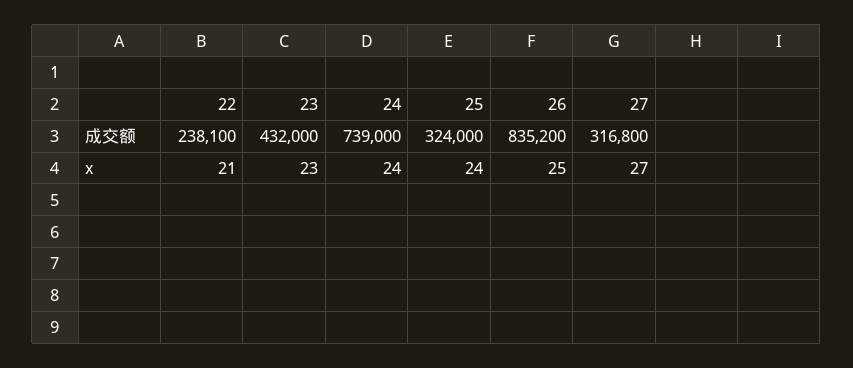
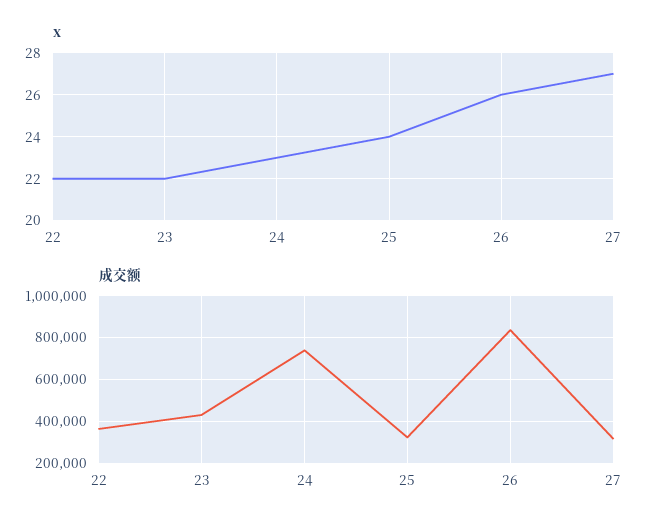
成交额, 22: 238100 -> 350000
x, 22: 21 -> 22
x, 23: 23 -> 22
x, 24: 24 -> 23
x, 26: 25 -> 26

